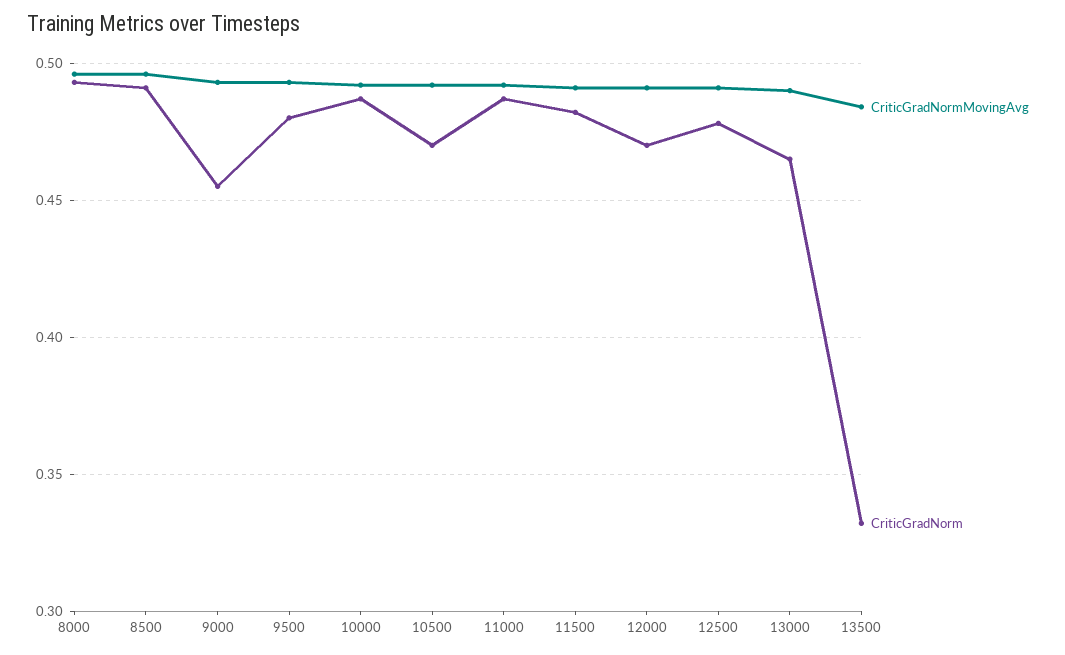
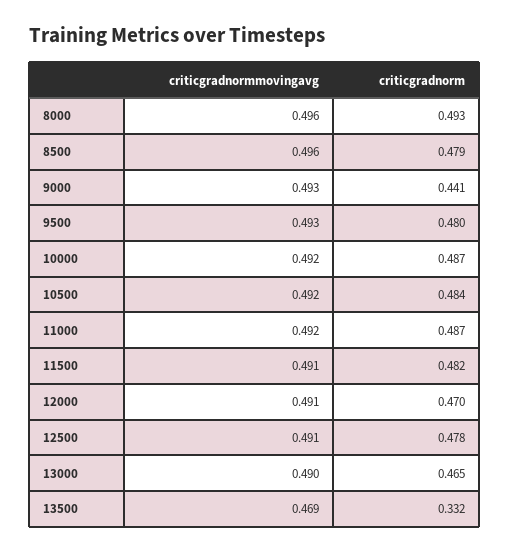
CriticGradNorm, 8500: 0.49 -> 0.479
CriticGradNorm, 9000: 0.455 -> 0.441
CriticGradNorm, 10500: 0.47 -> 0.484
CriticGradNormMovingAvg, 13500: 0.485 -> 0.469

